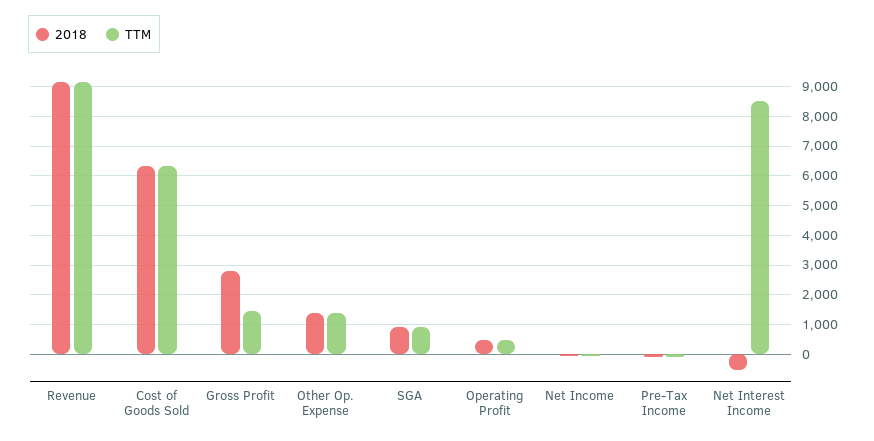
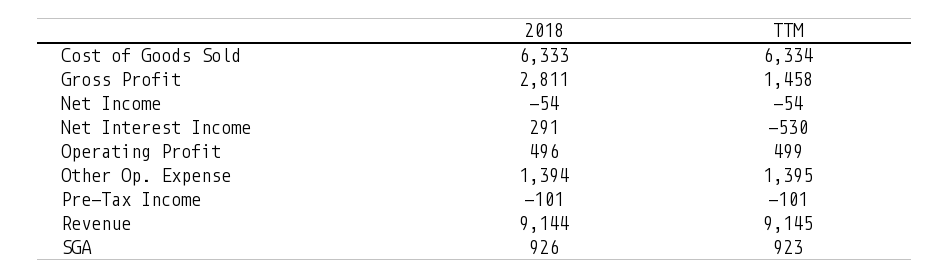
2018, Net Interest Income: -500 -> 291
TTM, Net Interest Income: 8500 -> -530

